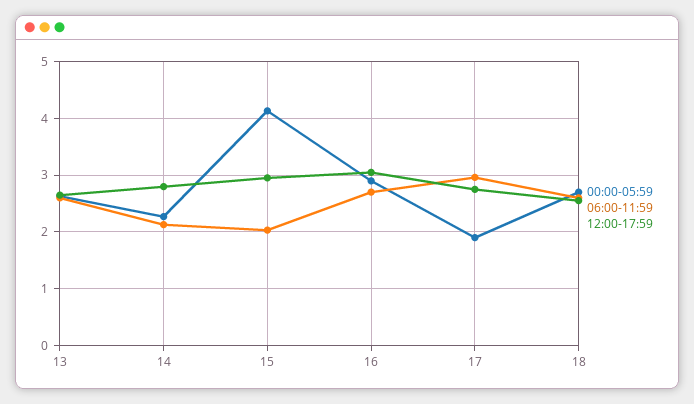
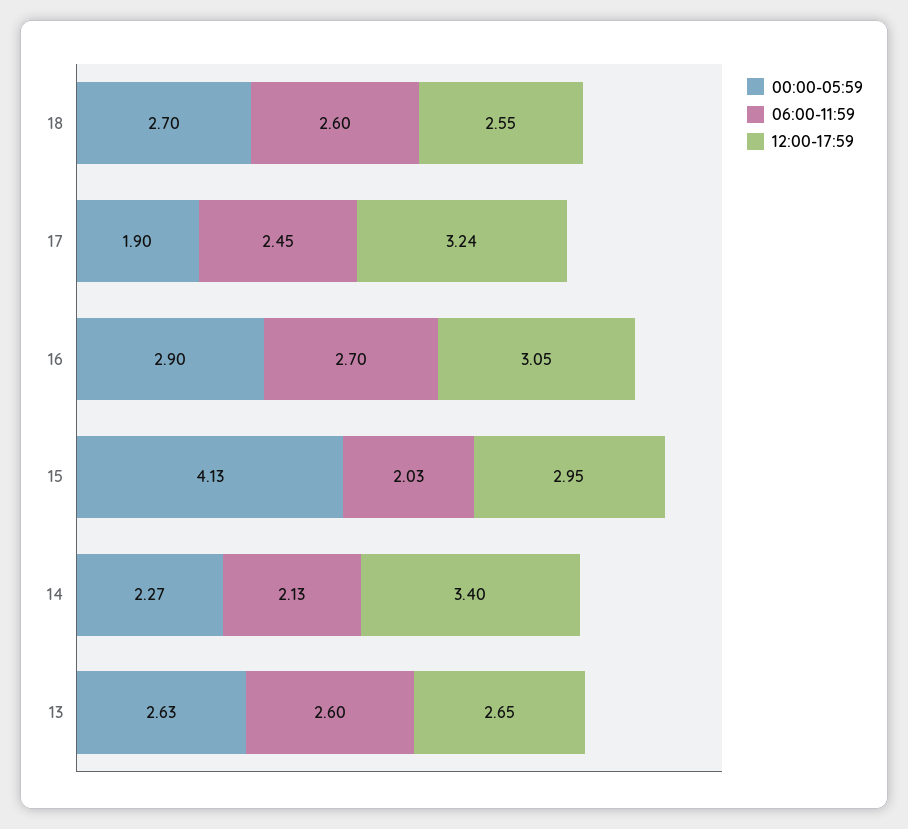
12:00-17:59, 14: 2.8 -> 3.4
06:00-11:59, 17: 3 -> 2.45
12:00-17:59, 17: 2.8 -> 3.24

